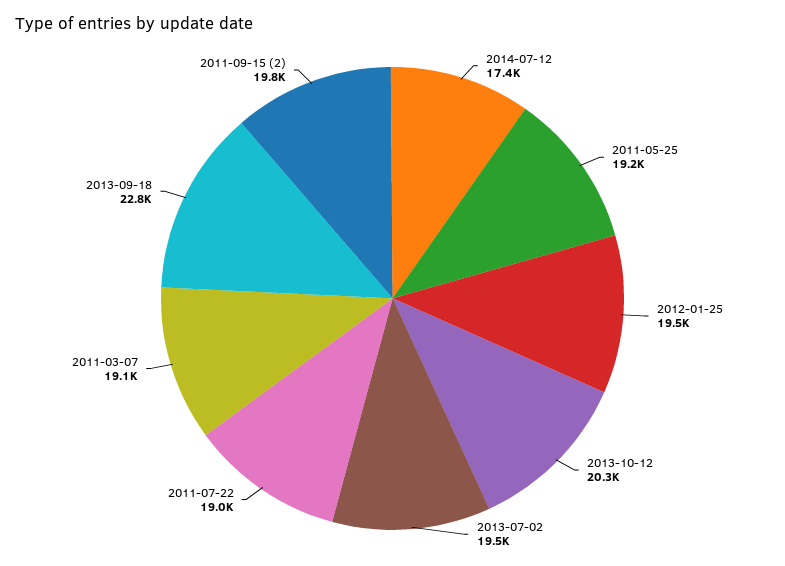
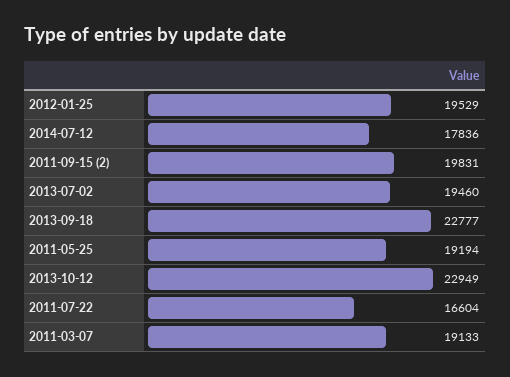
2014-07-12: 17400 -> 17836
2013-10-12: 20300 -> 22949
2011-07-22: 19000 -> 16604

